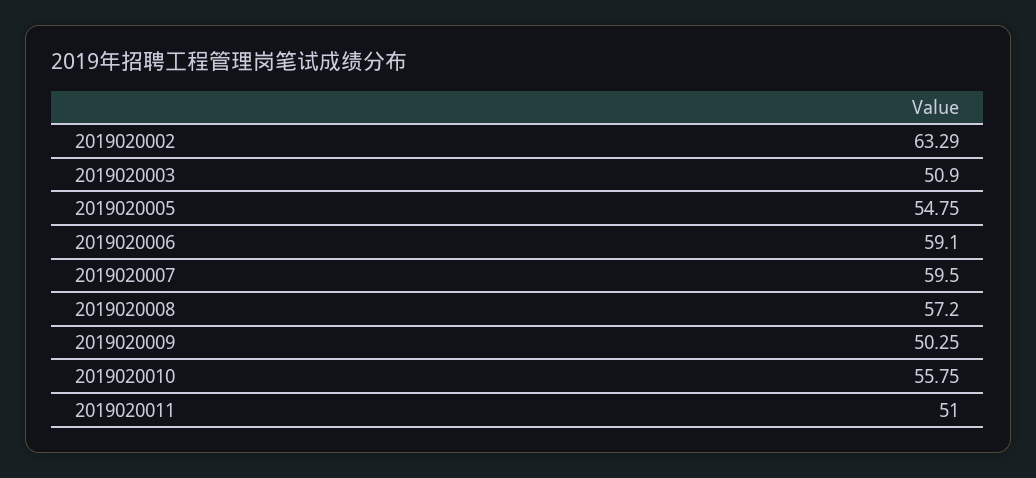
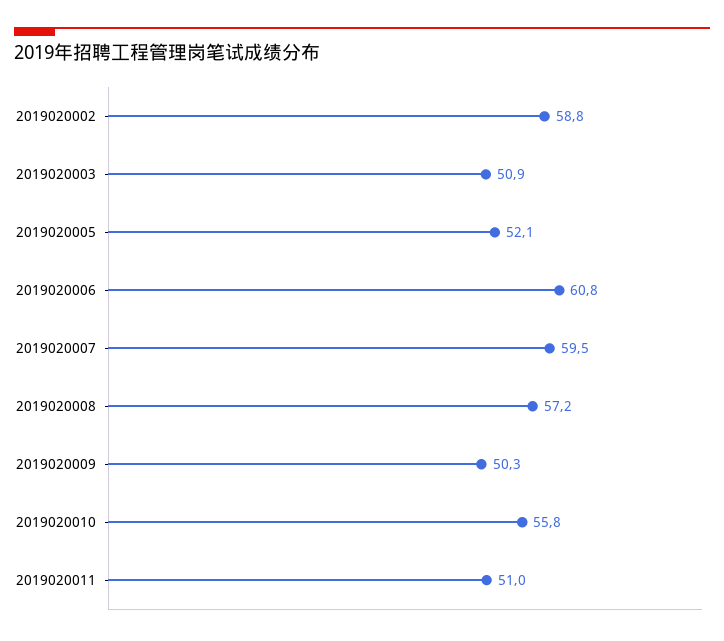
2019020002: 63.29 -> 58.8
2019020005: 54.75 -> 52.1
2019020006: 59.1 -> 60.8

